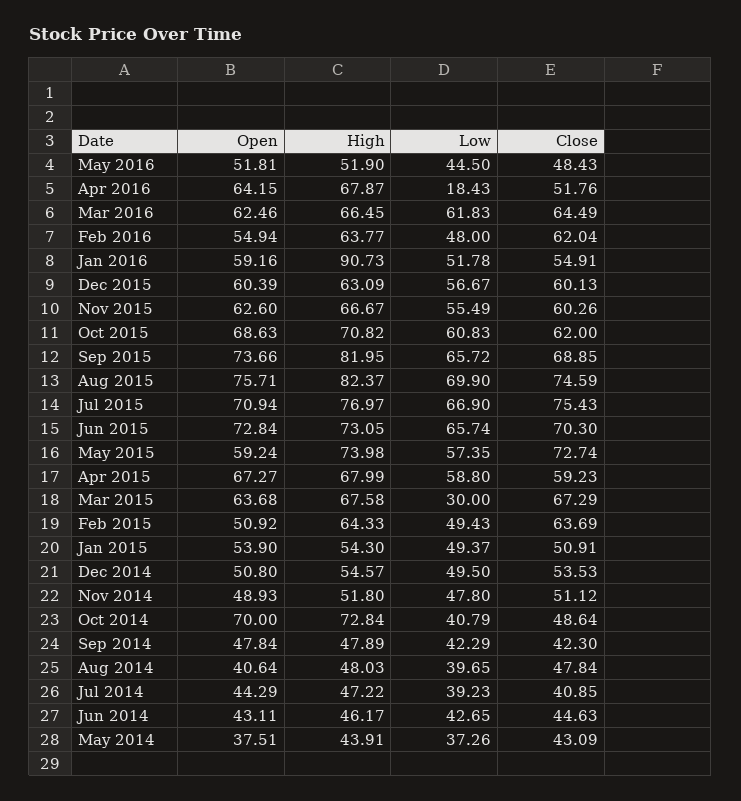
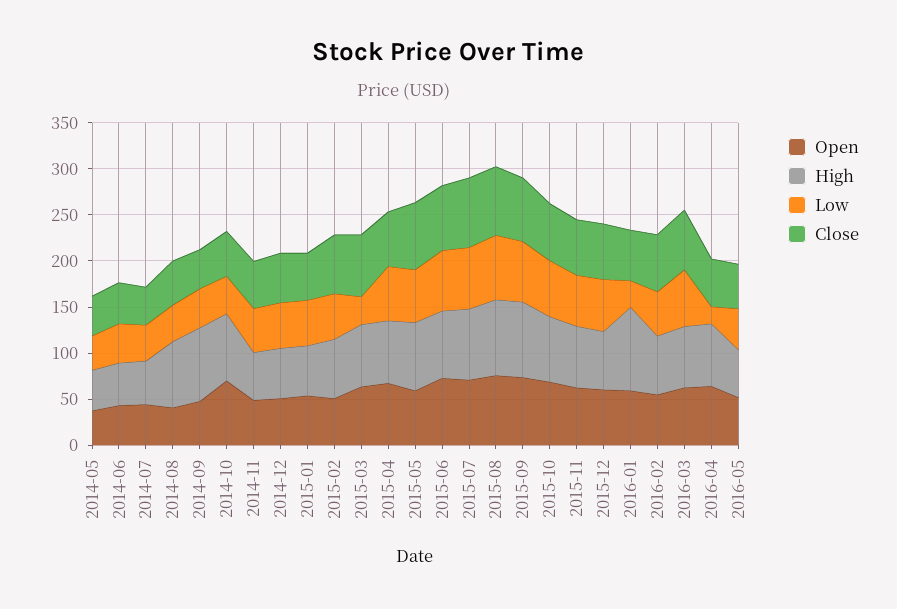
Low, Jan 2016: 51.78 -> 30
High, Sep 2014: 47.89 -> 80
High, Aug 2014: 48.03 -> 70

